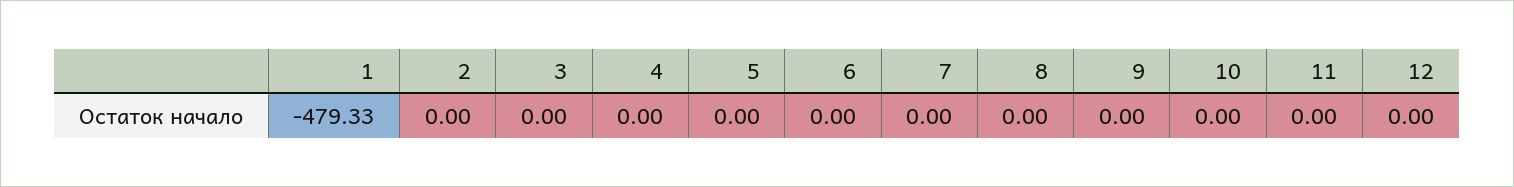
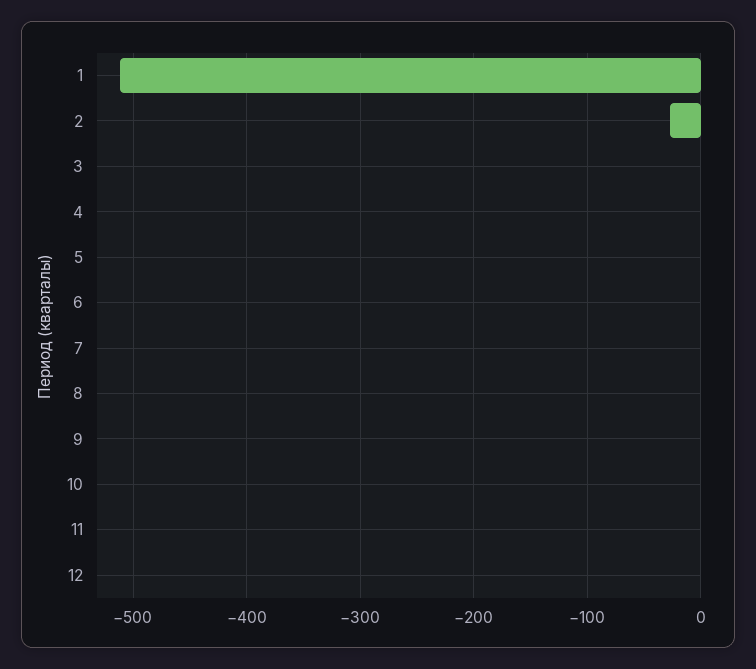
1: -479.33 -> -510
2: 0 -> -30

